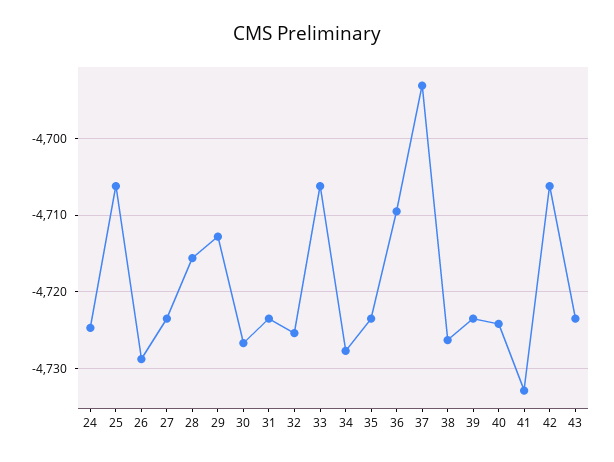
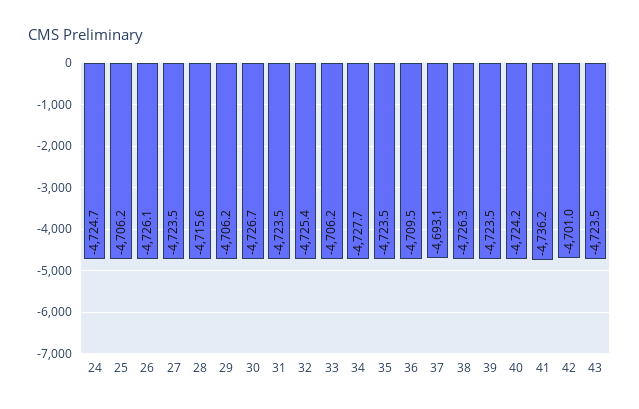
26: -4729 -> -4726.1
29: -4713 -> -4706.2
41: -4733 -> -4736.2
42: -4706 -> -4701

